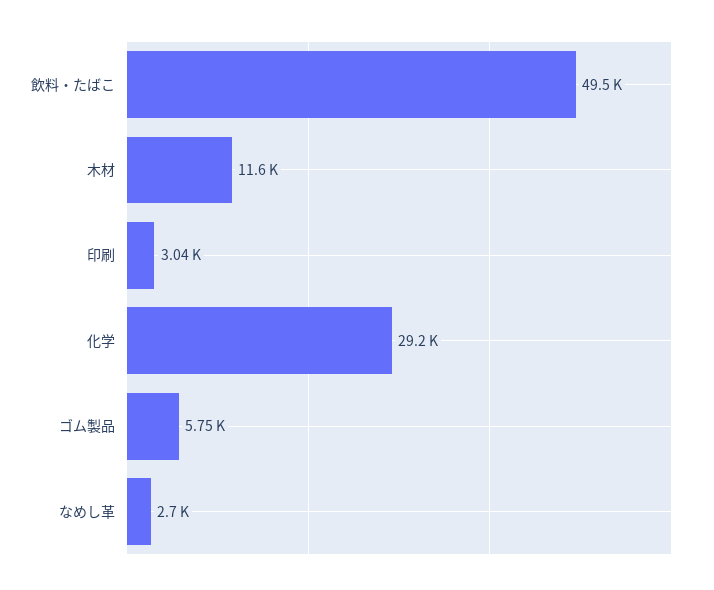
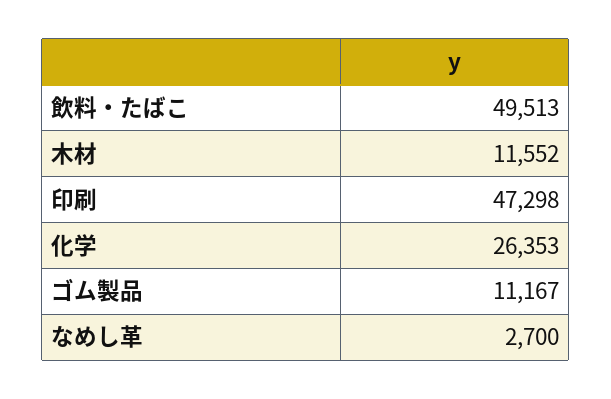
印刷: 3040 -> 47298
化学: 29200 -> 26353
ゴム製品: 5750 -> 11167

